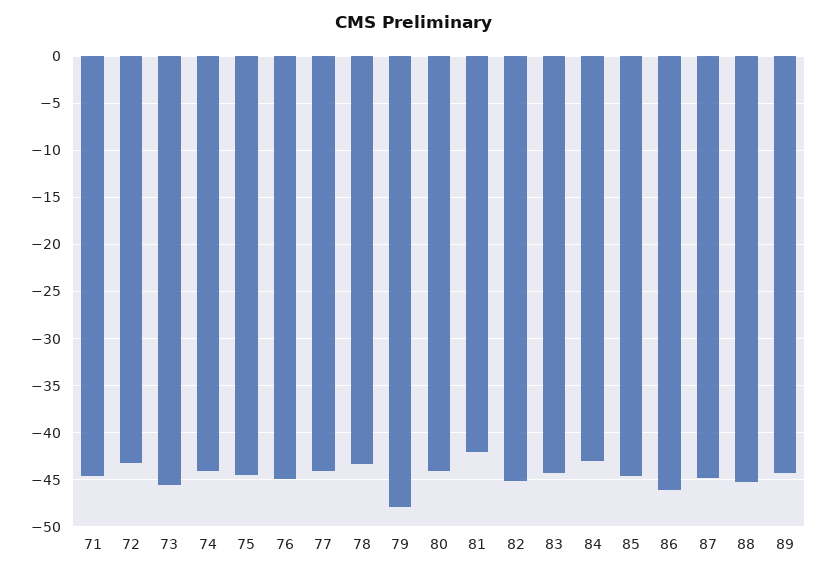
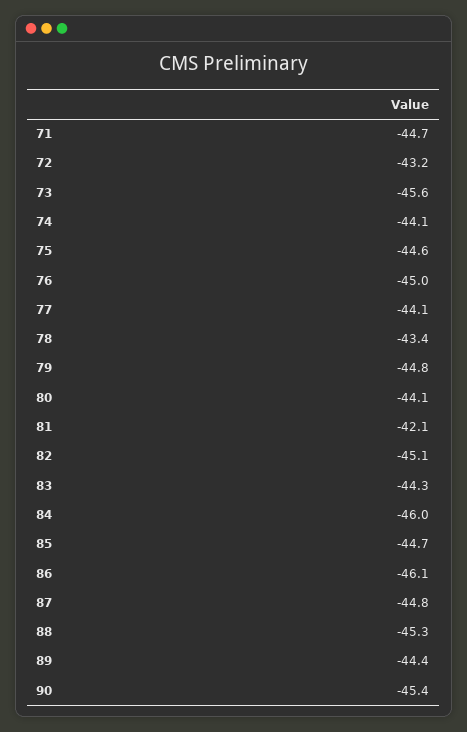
79: -48 -> -44.8
84: -43 -> -46
90: none -> -45.4

